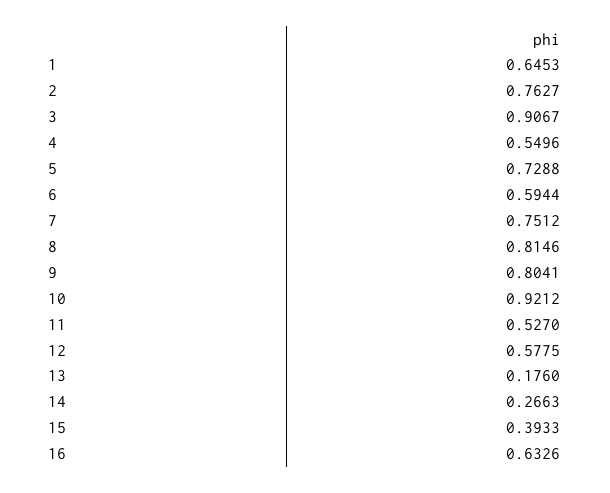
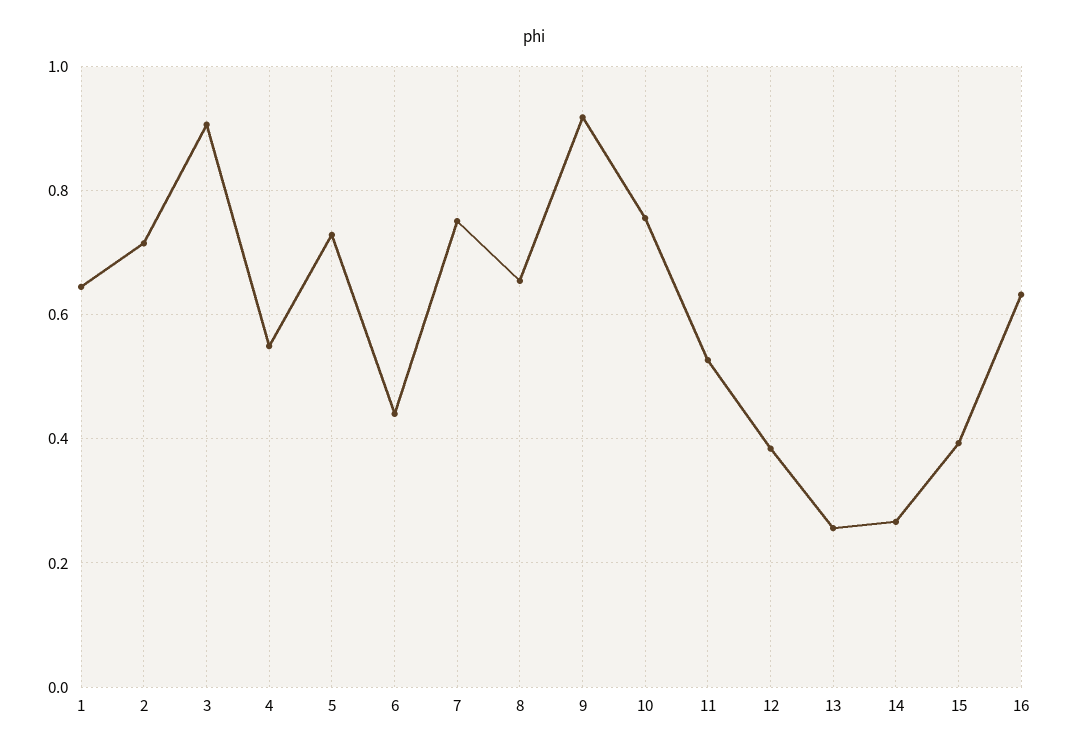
2: 0.7627 -> 0.72
6: 0.5944 -> 0.44
8: 0.8146 -> 0.66
9: 0.8041 -> 0.92
10: 0.9212 -> 0.76
12: 0.5775 -> 0.38
13: 0.176 -> 0.26

